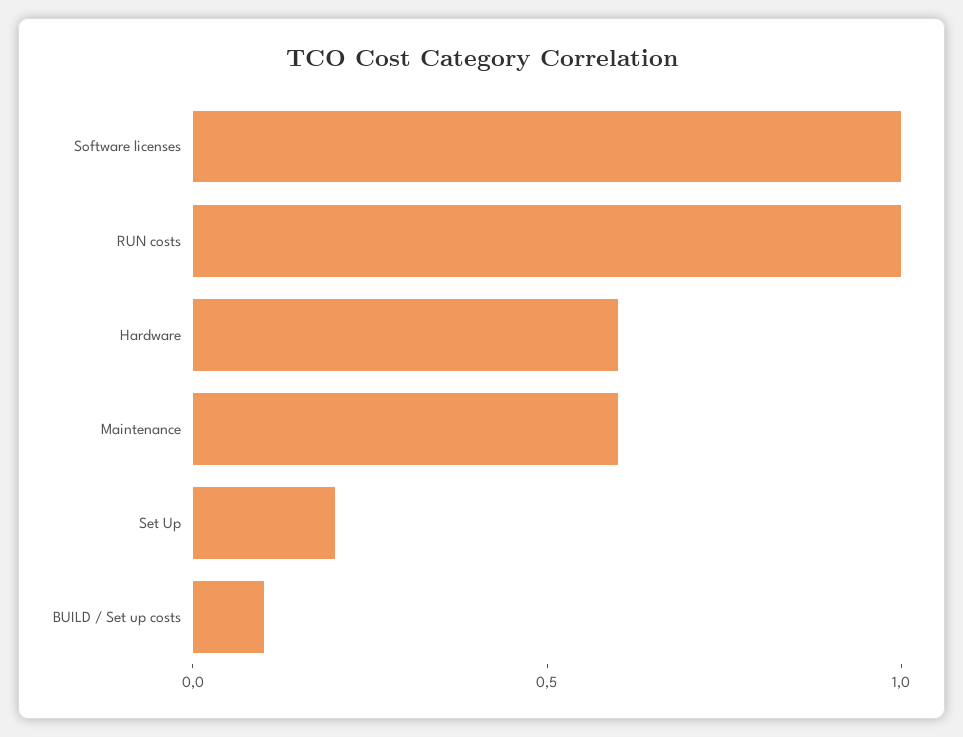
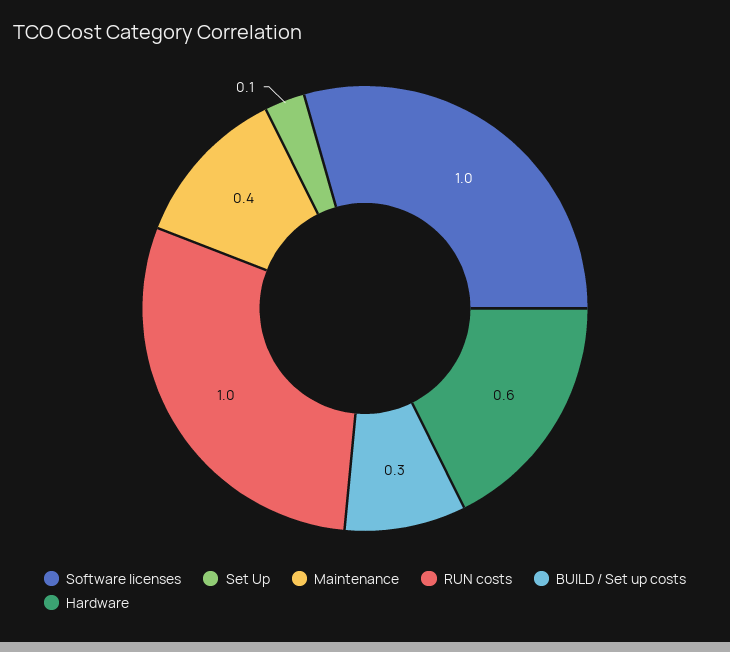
Maintenance: 0.6 -> 0.4
Set Up: 0.2 -> 0.1
BUILD / Set up costs: 0.1 -> 0.3

